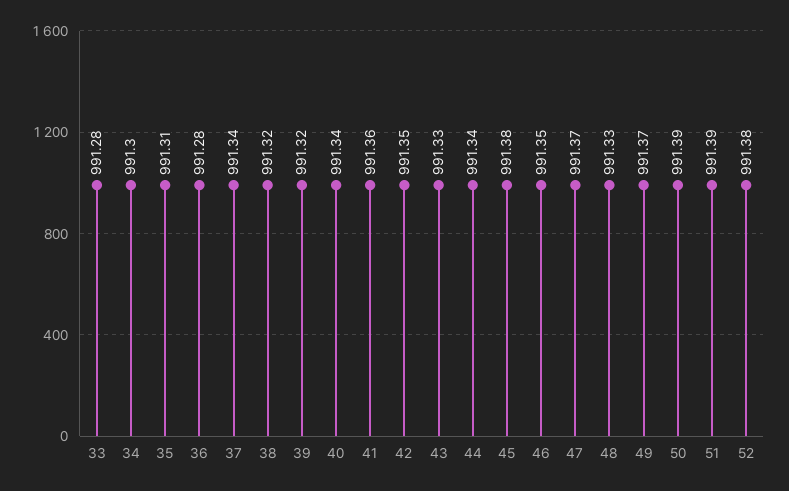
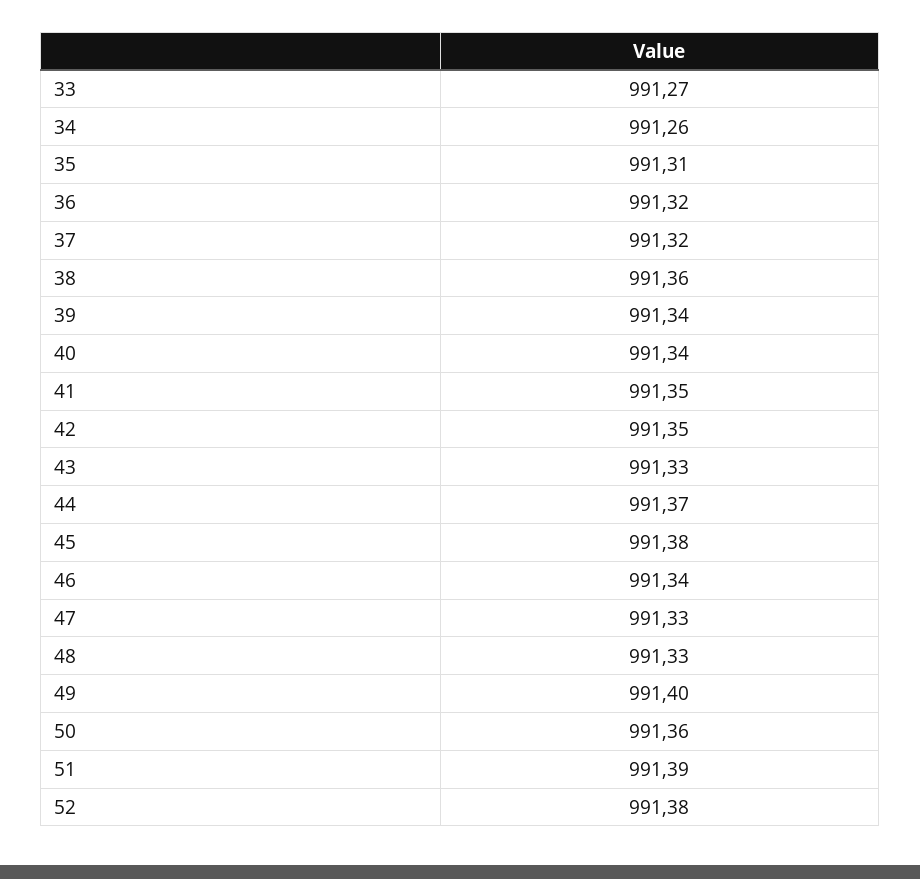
33: 991.28 -> 991.27
34: 991.3 -> 991.26
36: 991.28 -> 991.32
37: 991.34 -> 991.32
38: 991.32 -> 991.36
39: 991.32 -> 991.34
41: 991.36 -> 991.35
44: 991.34 -> 991.37
46: 991.35 -> 991.34
47: 991.37 -> 991.33
49: 991.37 -> 991.4
50: 991.39 -> 991.36

